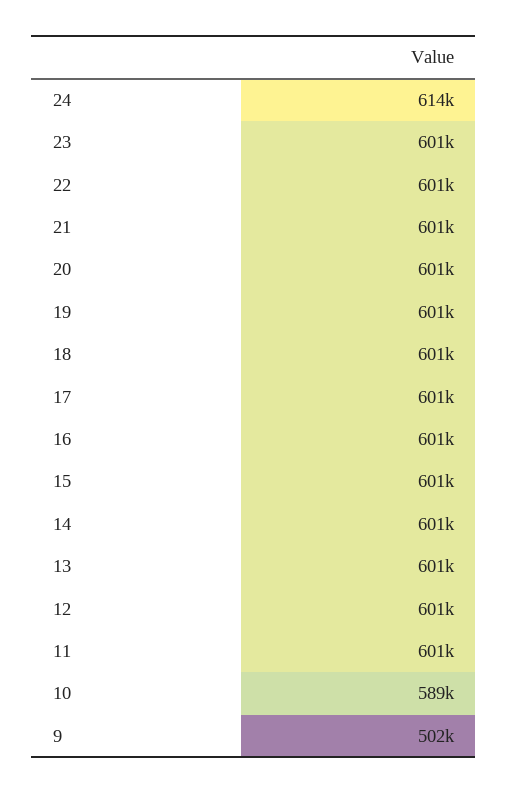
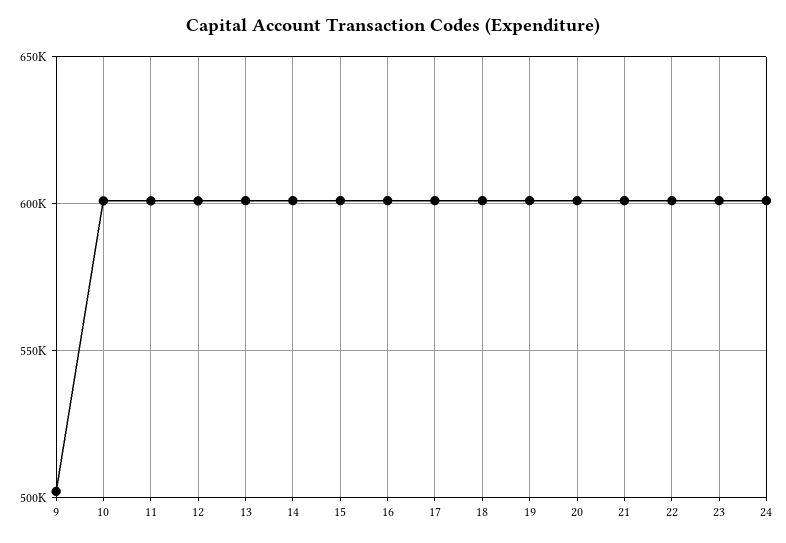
24: 614000 -> 600000
10: 589000 -> 600000

